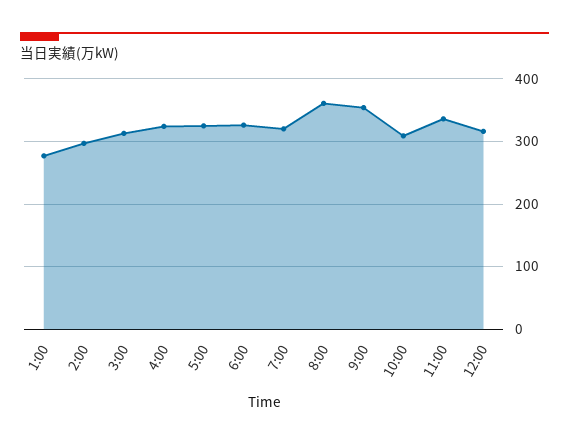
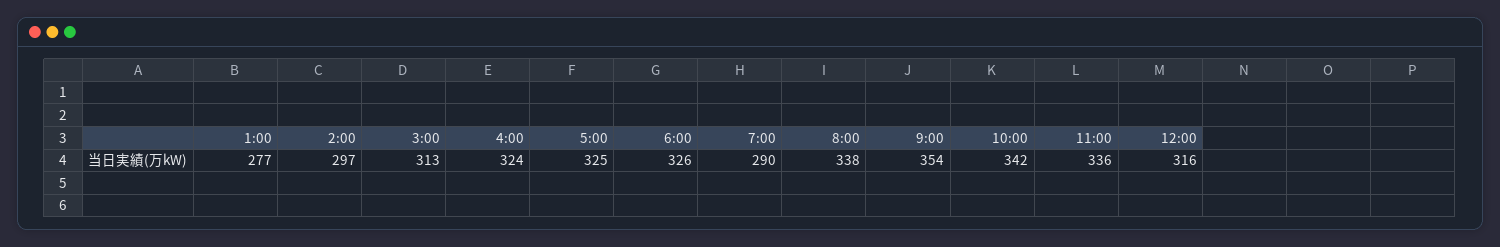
7:00: 320 -> 290
8:00: 360 -> 338
10:00: 310 -> 342

